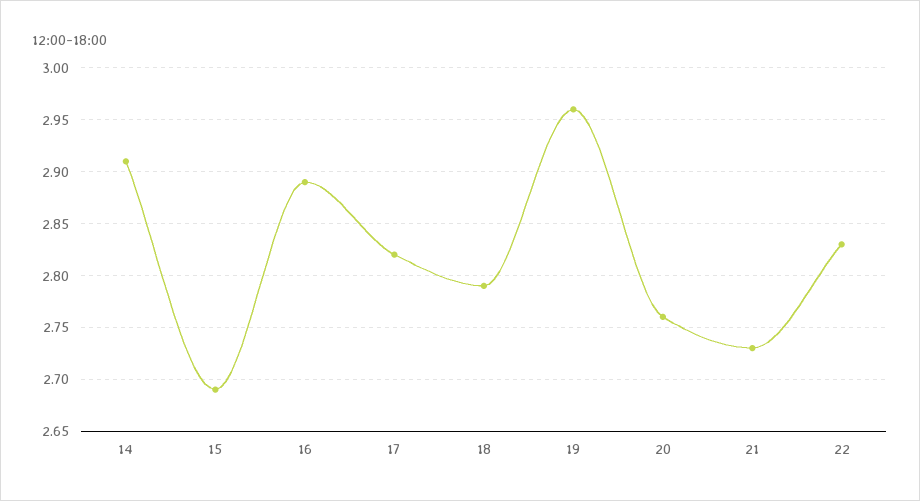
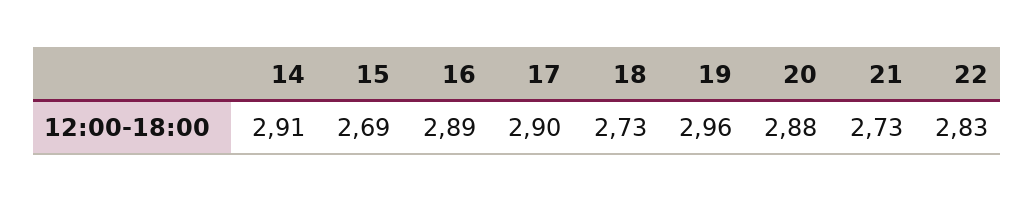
17: 2.82 -> 2.9
18: 2.79 -> 2.73
20: 2.76 -> 2.88

